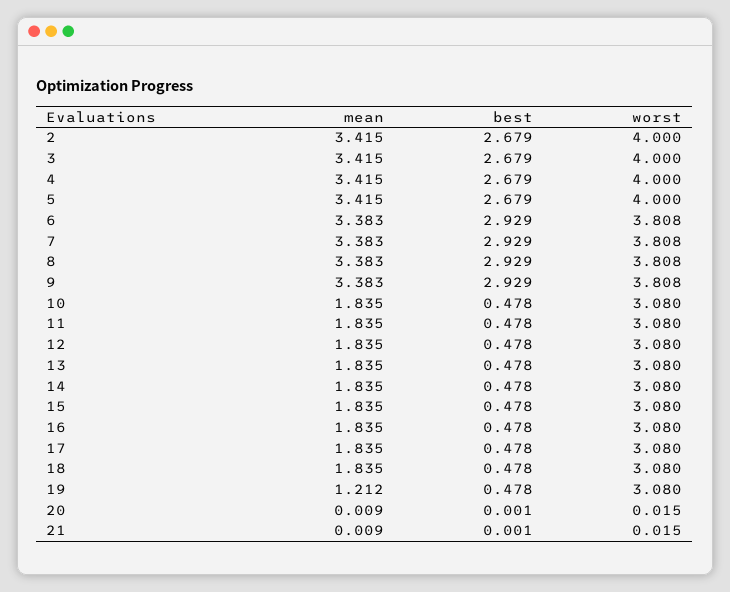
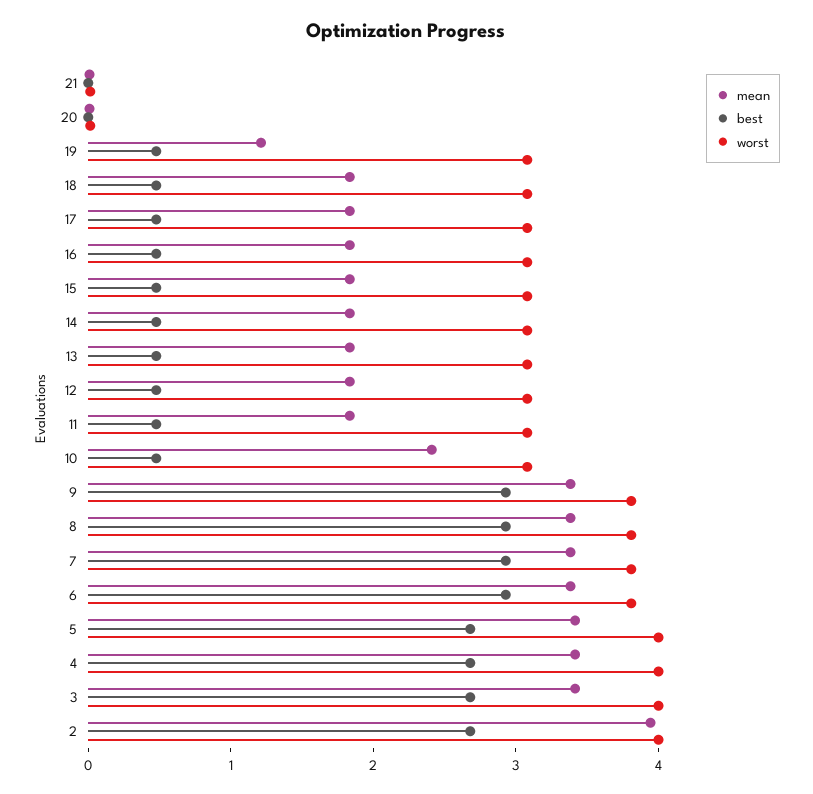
mean, 2: 3.415 -> 4
mean, 10: 1.835 -> 2.4

